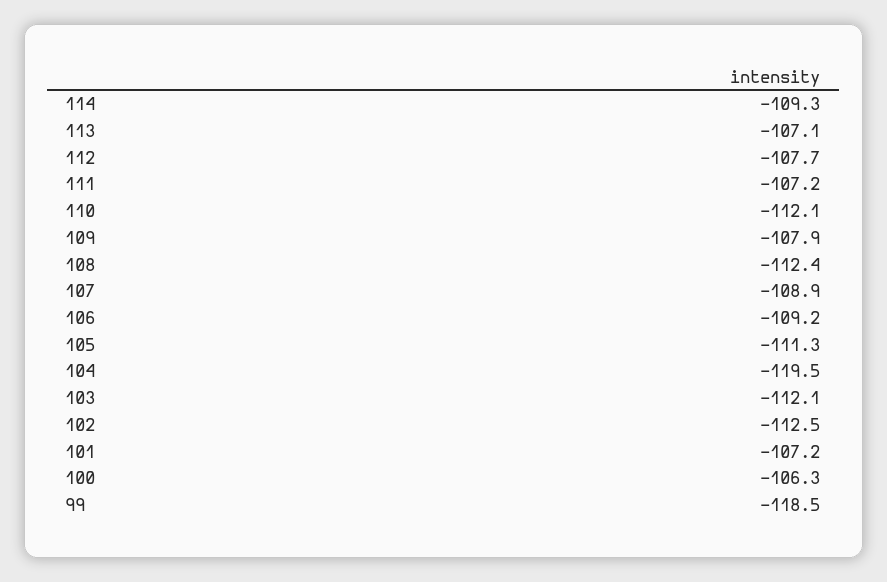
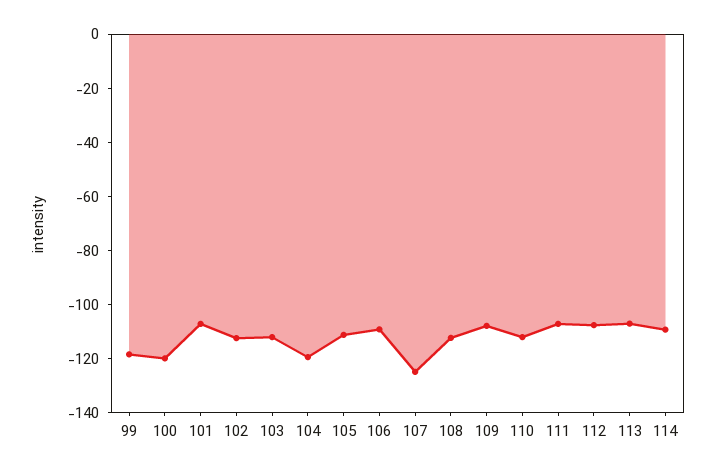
107: -108.9 -> -125
100: -106.3 -> -120

